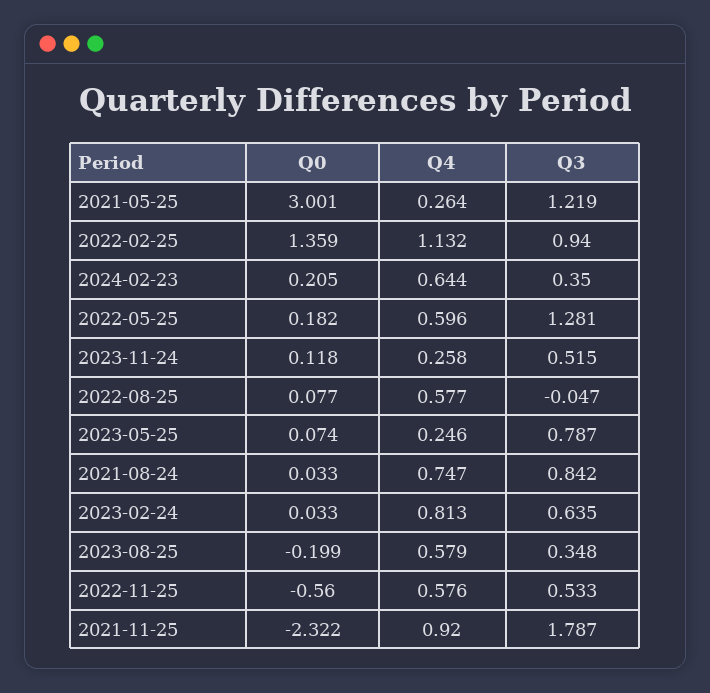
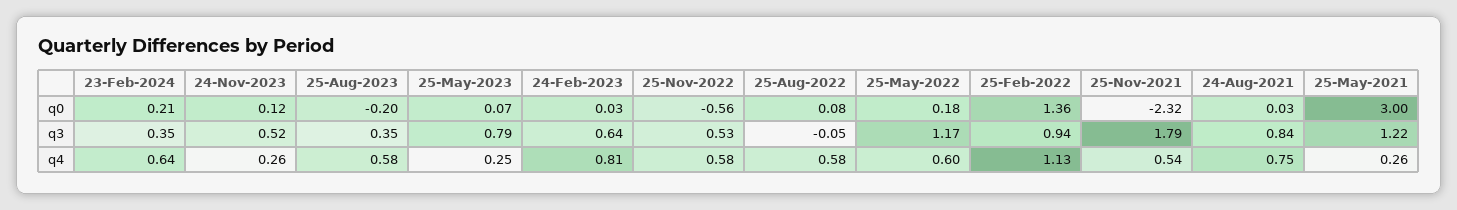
Q3, 2022-05-25: 1.281 -> 1.17
Q4, 2021-11-25: 0.92 -> 0.54

